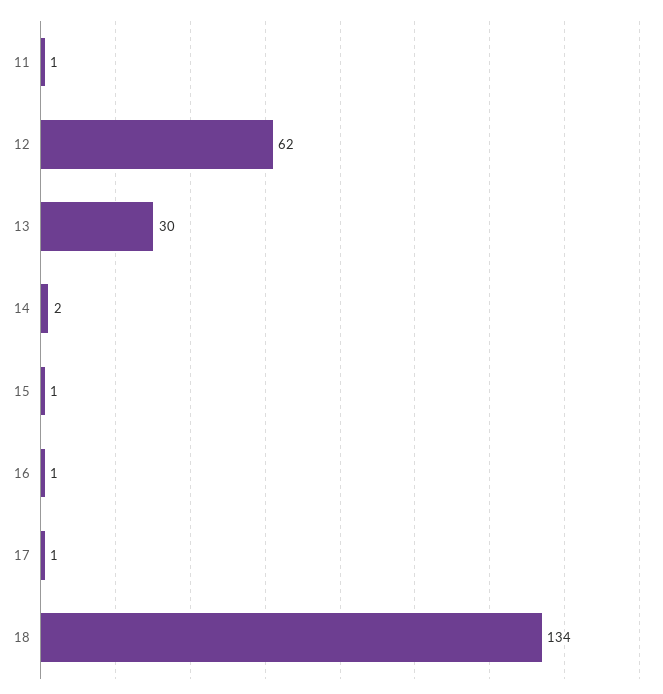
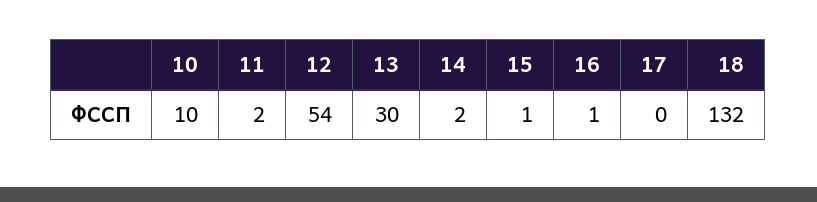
11: 1 -> 2
12: 62 -> 54
17: 1 -> 0
18: 134 -> 132
10: none -> 10

